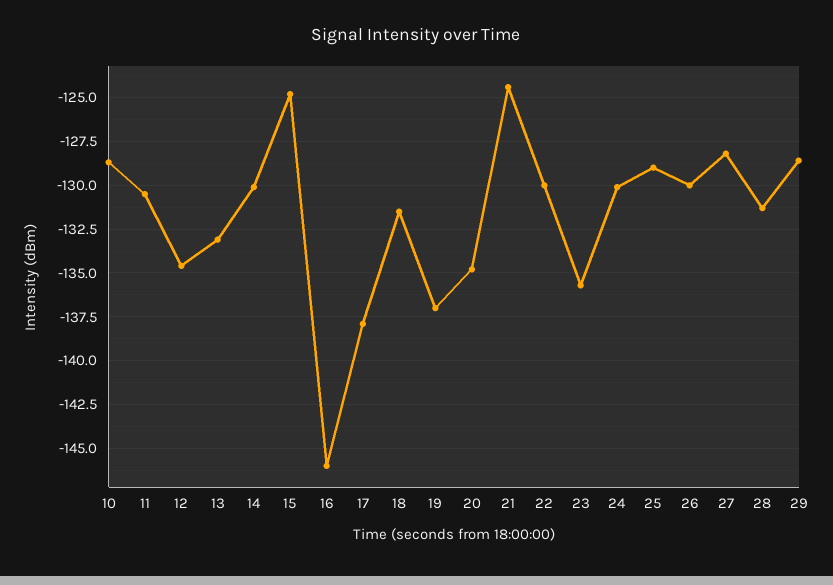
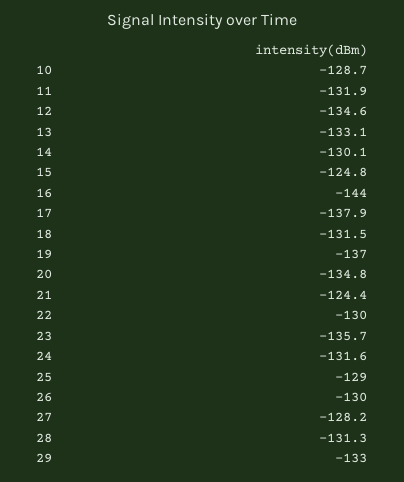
11: -130.5 -> -131.9
16: -146 -> -144
24: -130 -> -131.6
29: -128.5 -> -133

